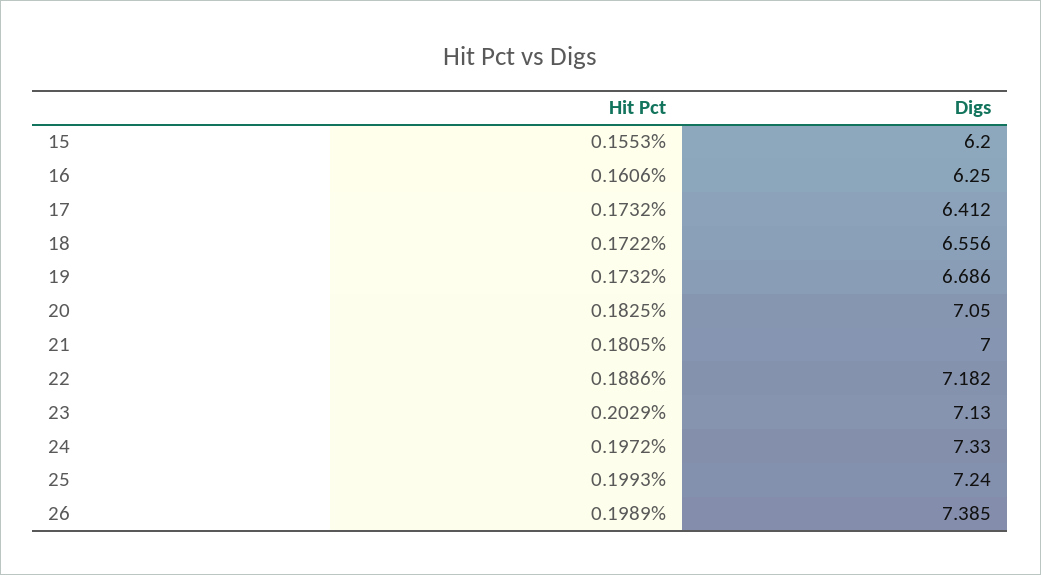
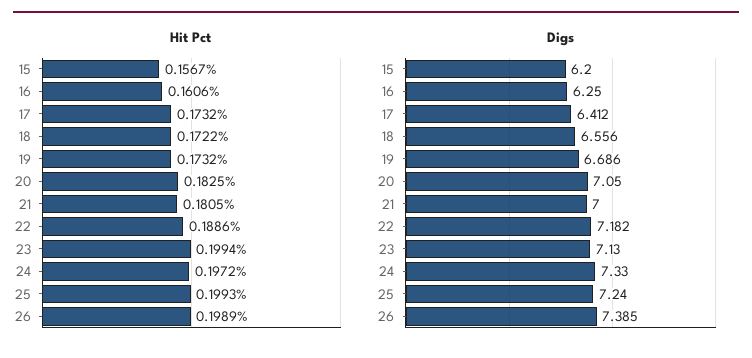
Hit Pct, 15: 0.1553 -> 0.1567
Hit Pct, 23: 0.2029 -> 0.1994

